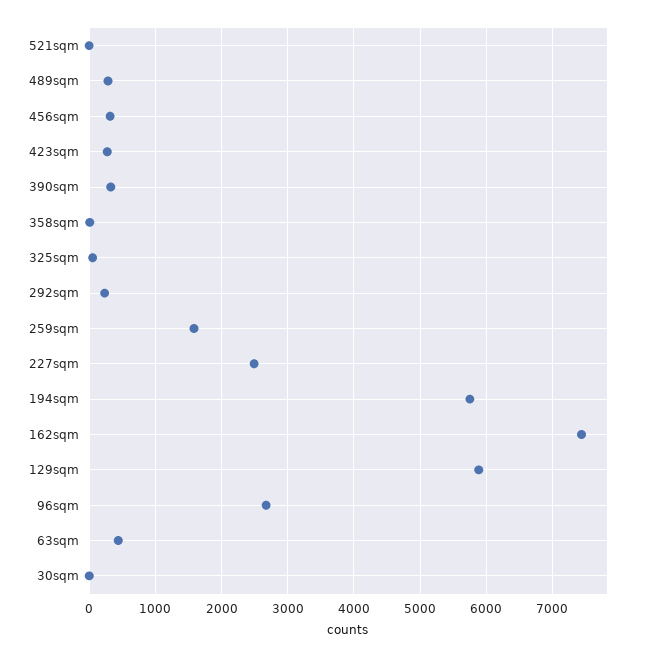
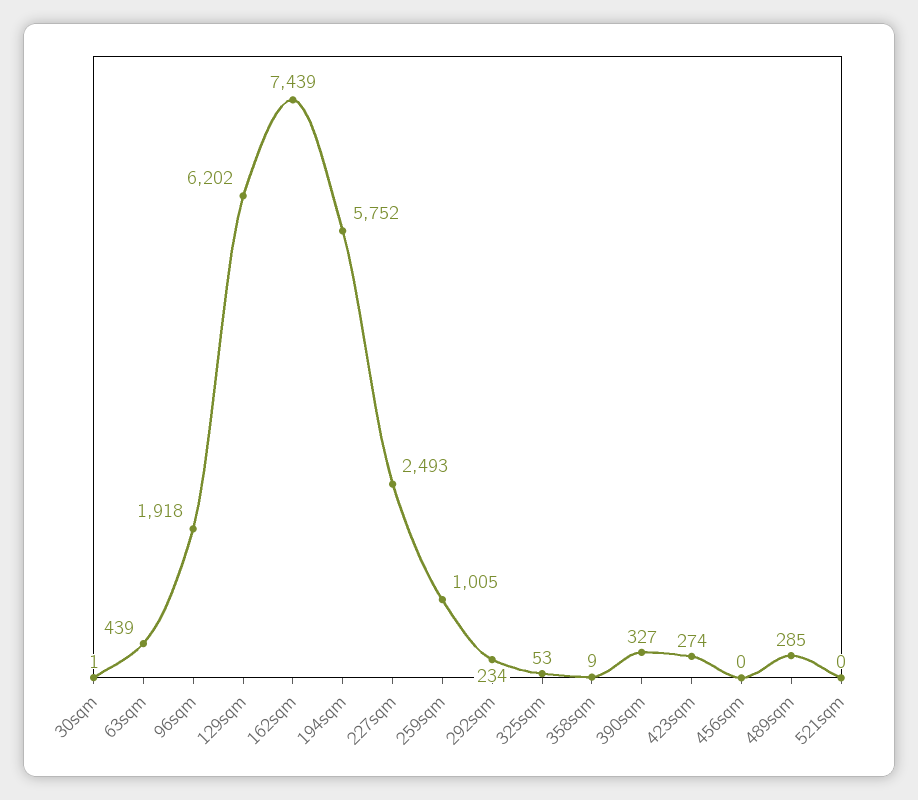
456sqm: 300 -> 0
259sqm: 1600 -> 1005
129sqm: 5900 -> 6202
96sqm: 2700 -> 1918

